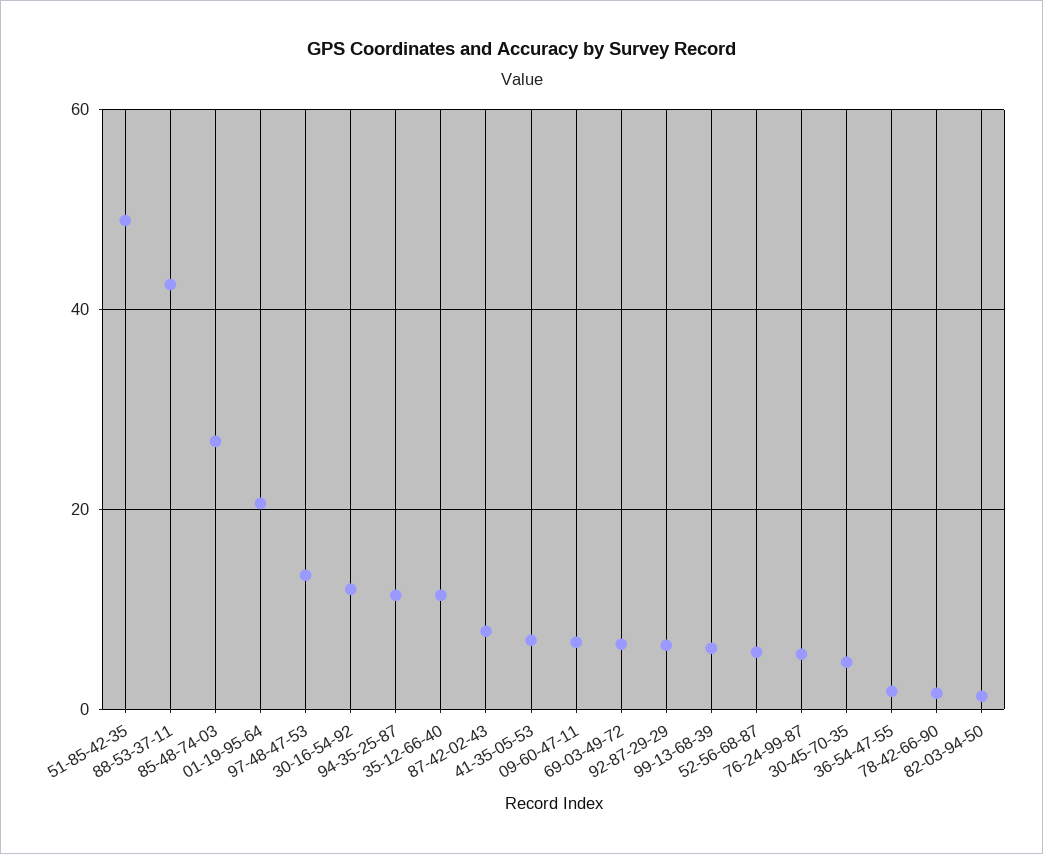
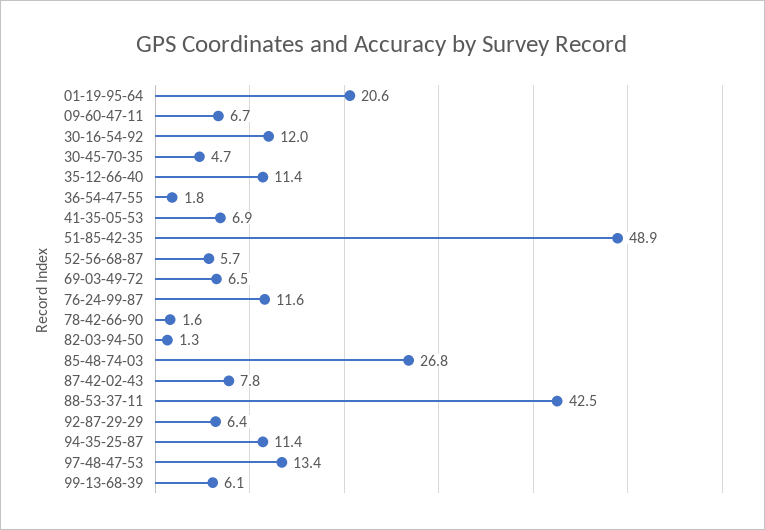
76-24-99-87: 6 -> 11.6

